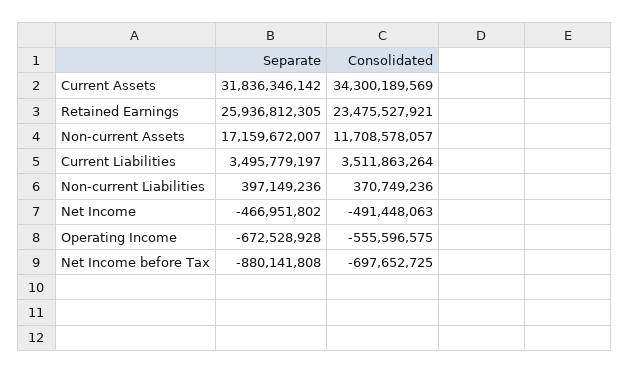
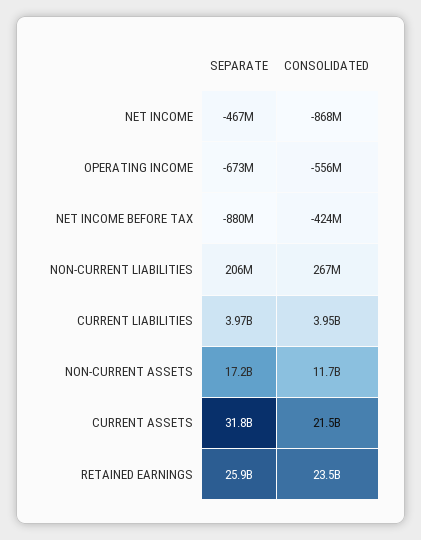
Consolidated, Current Assets: 34300189569 -> 21500000000
Separate, Current Liabilities: 3495779197 -> 3970000000
Consolidated, Current Liabilities: 3511863264 -> 3950000000
Separate, Non-current Liabilities: 397149236 -> 206000000
Consolidated, Non-current Liabilities: 370749236 -> 267000000
Consolidated, Net Income: -491448063 -> -868000000
Consolidated, Net Income before Tax: -697652725 -> -424000000

